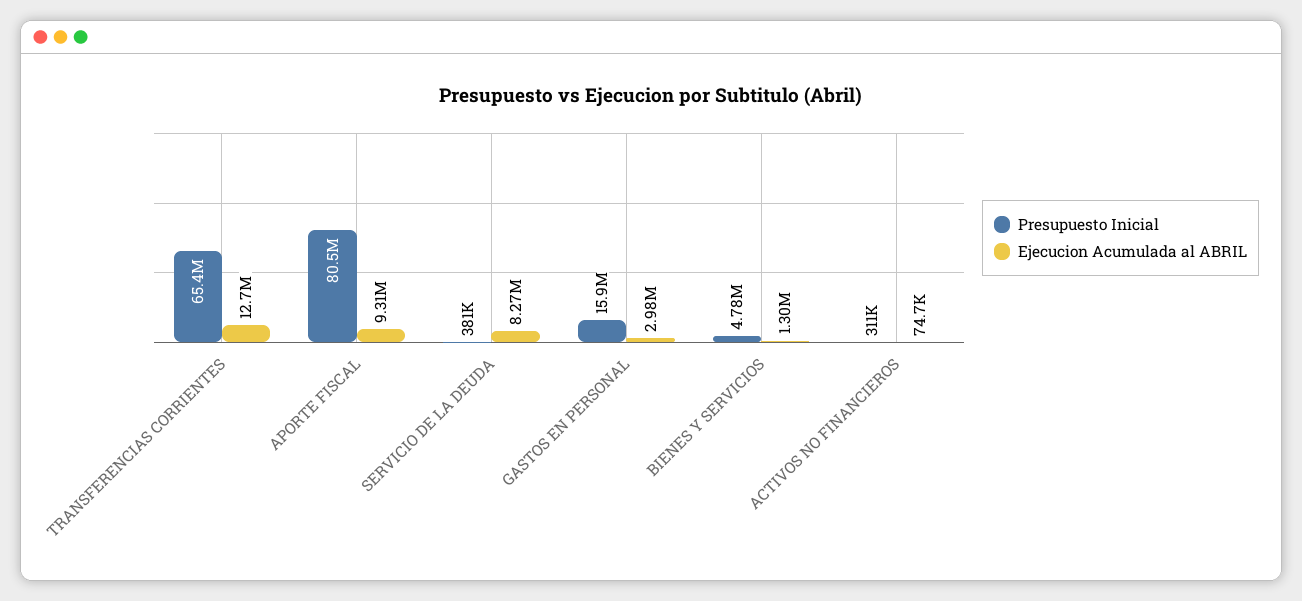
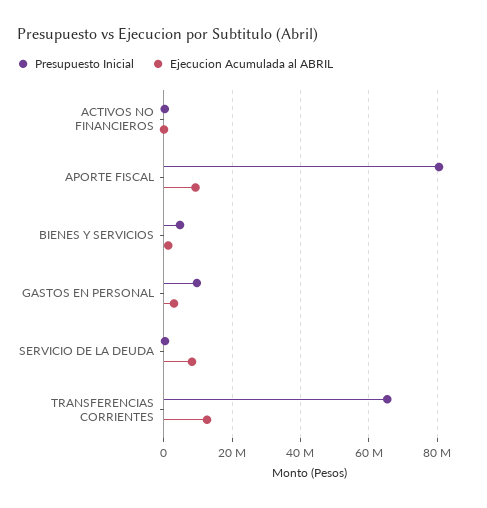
Presupuesto Inicial, GASTOS EN PERSONAL: 15900000 -> 10000000

